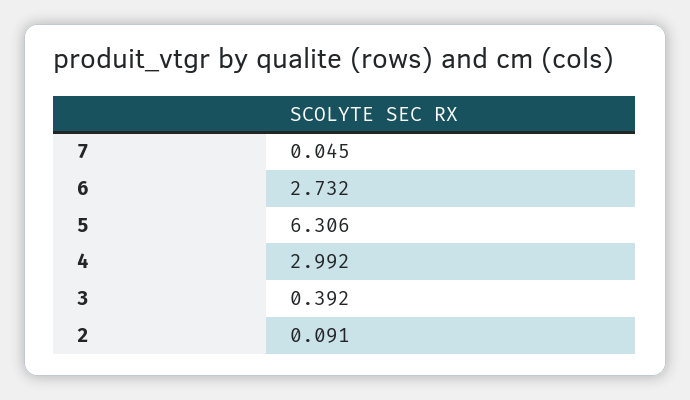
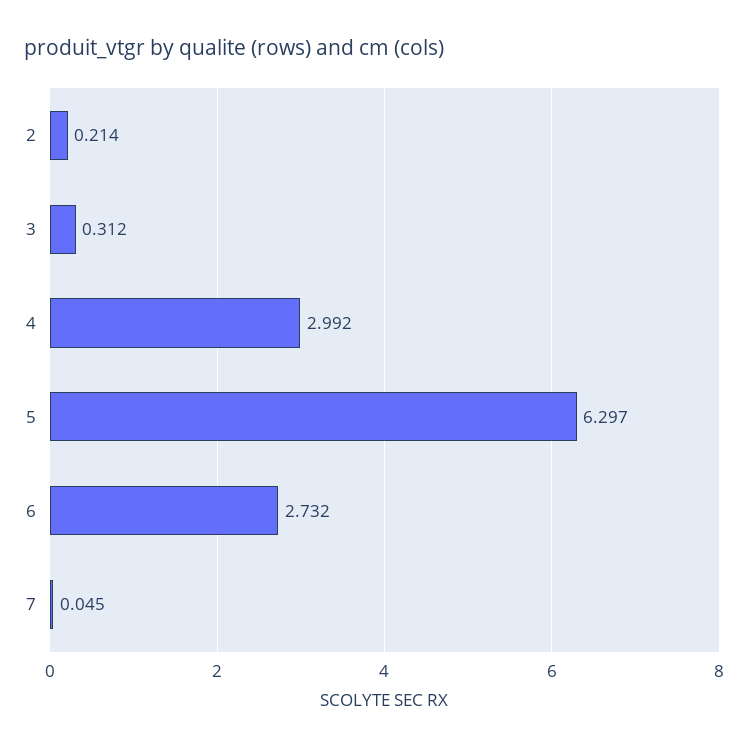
5: 6.306 -> 6.297
3: 0.392 -> 0.312
2: 0.091 -> 0.214

